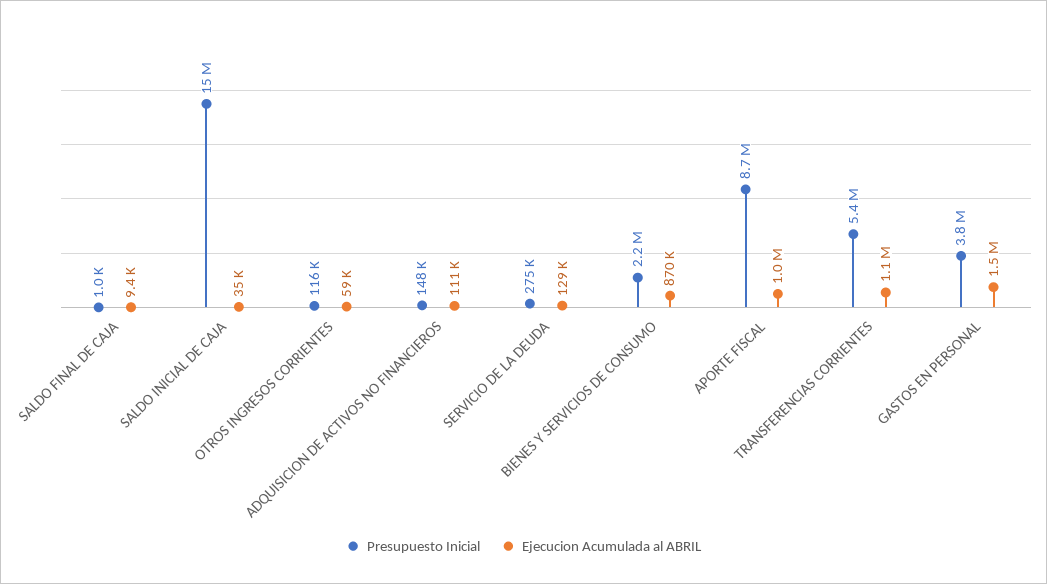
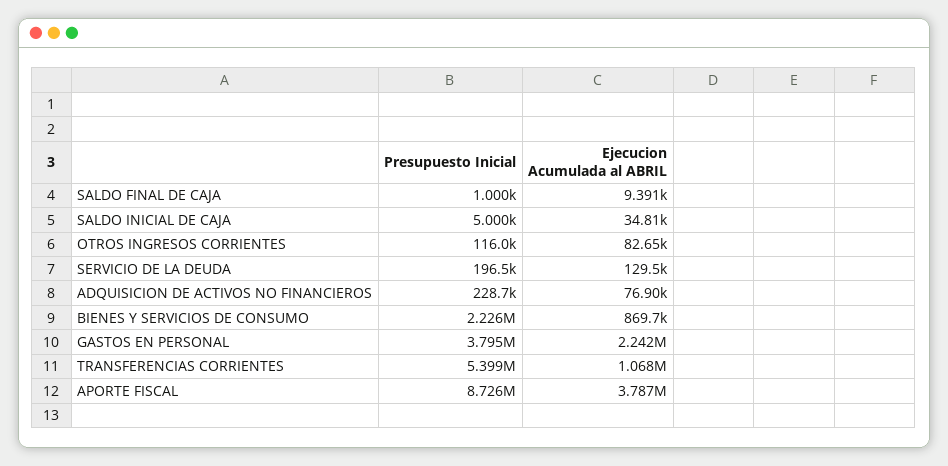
Presupuesto Inicial, SALDO INICIAL DE CAJA: 15000000 -> 5000
Ejecucion Acumulada al ABRIL, OTROS INGRESOS CORRIENTES: 59000 -> 82650
Presupuesto Inicial, ADQUISICION DE ACTIVOS NO FINANCIEROS: 148000 -> 228700
Ejecucion Acumulada al ABRIL, ADQUISICION DE ACTIVOS NO FINANCIEROS: 111000 -> 76900
Presupuesto Inicial, SERVICIO DE LA DEUDA: 275000 -> 196500
Ejecucion Acumulada al ABRIL, APORTE FISCAL: 1000000 -> 3787000
Ejecucion Acumulada al ABRIL, GASTOS EN PERSONAL: 1500000 -> 2242000

